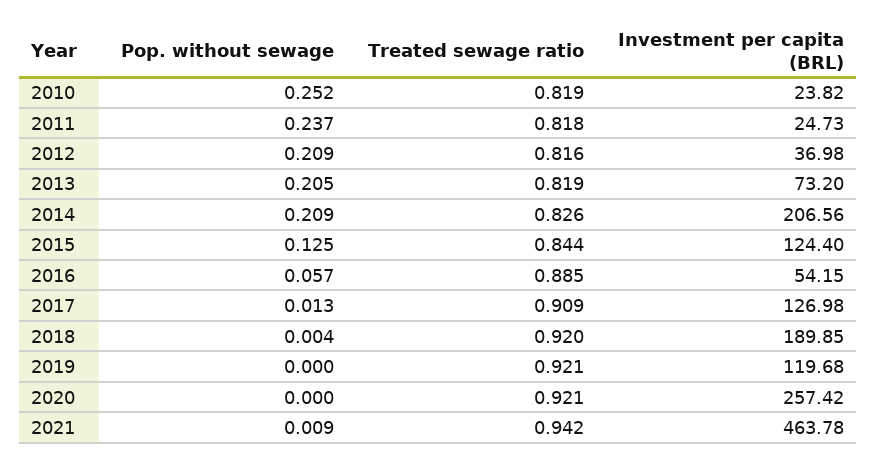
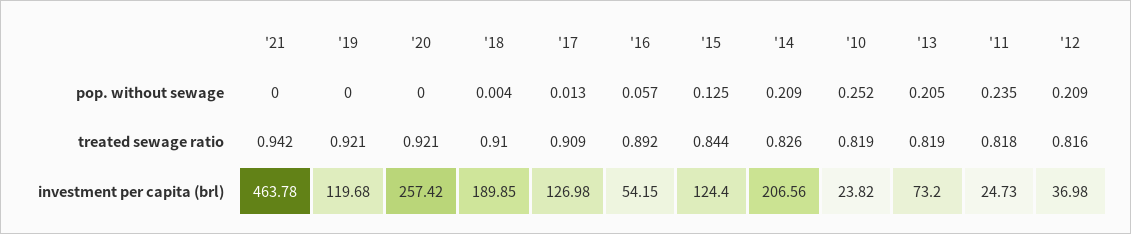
Pop. without sewage, 2011: 0.237 -> 0.235
Treated sewage ratio, 2016: 0.885 -> 0.892
Treated sewage ratio, 2018: 0.92 -> 0.91
Pop. without sewage, 2021: 0.009 -> 0

